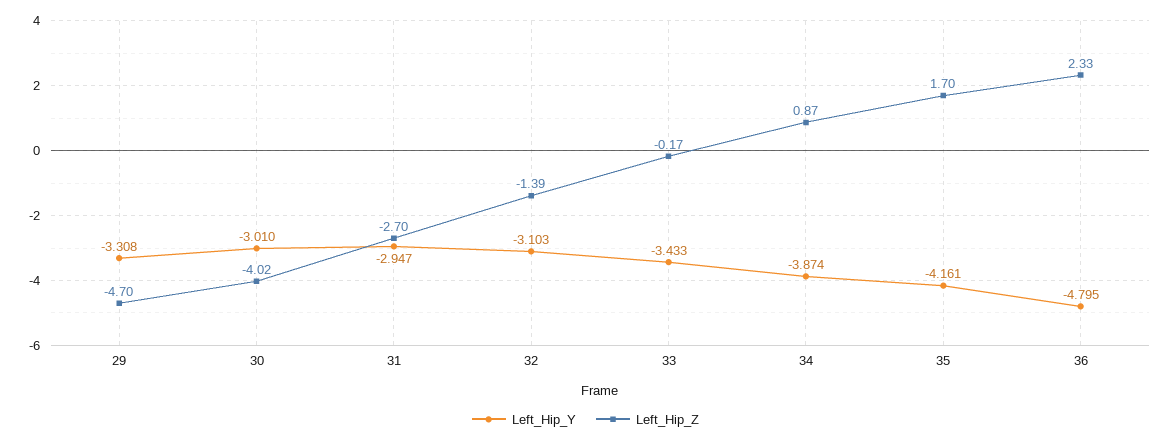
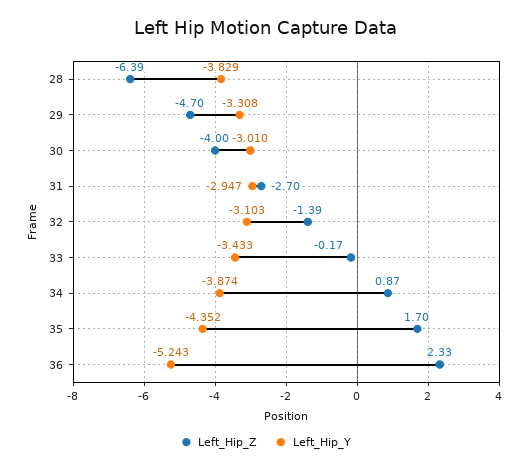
Left_Hip_Z, 30: -4.02 -> -4
Left_Hip_Y, 35: -4.161 -> -4.352
Left_Hip_Y, 36: -4.795 -> -5.243
Left_Hip_Z, 28: none -> -6.39
Left_Hip_Y, 28: none -> -3.829

